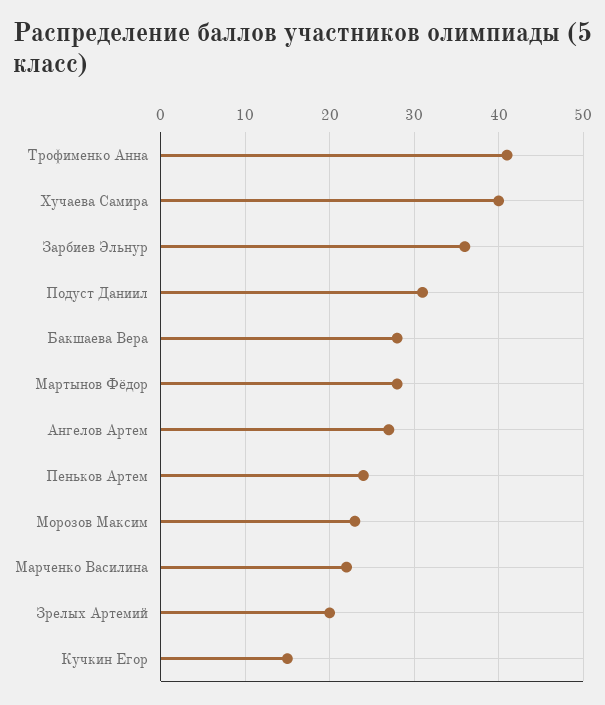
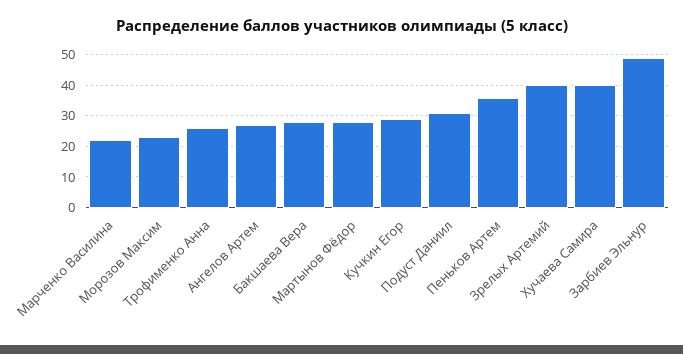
Трофименко Анна: 41 -> 25
Зарбиев Эльнур: 36 -> 50
Пеньков Артем: 24 -> 35
Зрелых Артемий: 20 -> 40
Кучкин Егор: 15 -> 30

